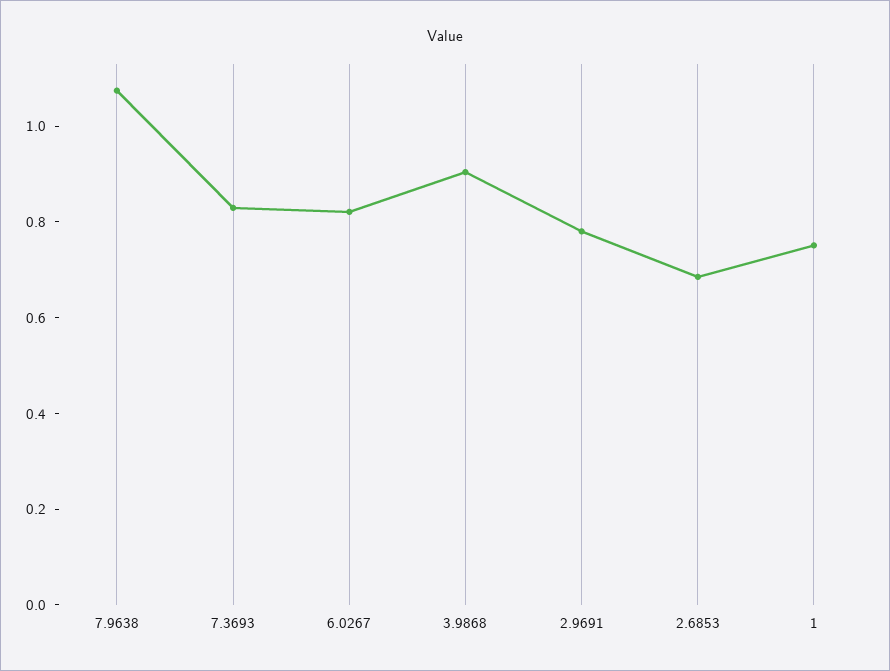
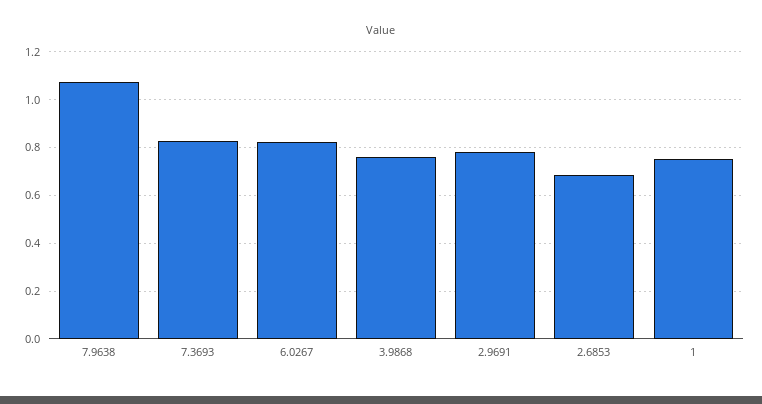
3.9868: 0.9 -> 0.75

